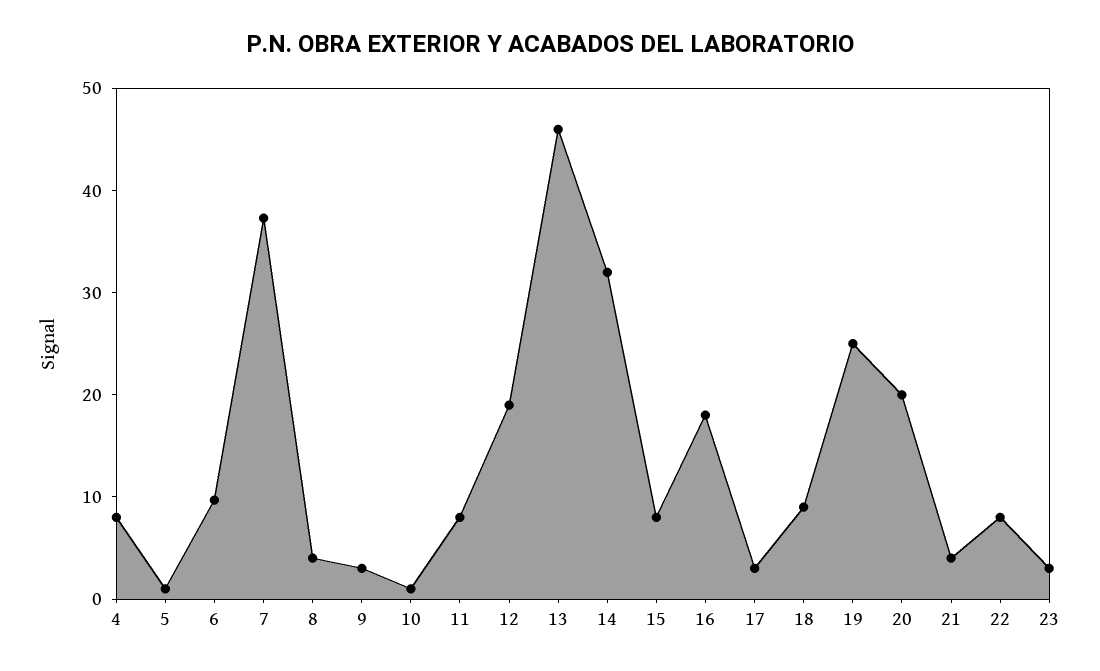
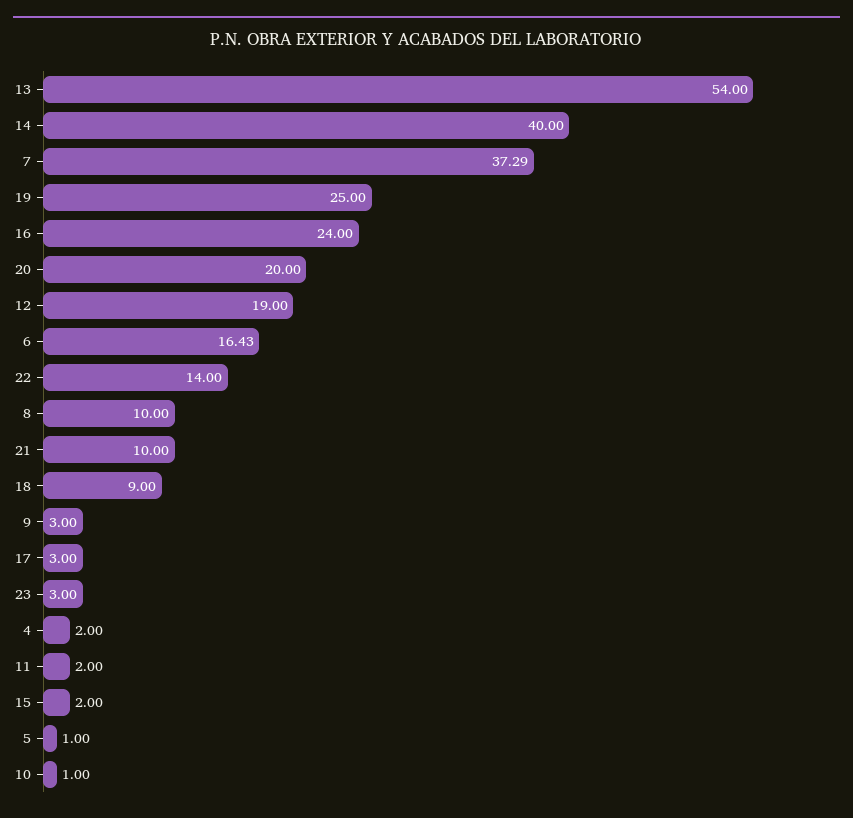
4: 8 -> 2
6: 10 -> 16.43
8: 4 -> 10
11: 8 -> 2
13: 46 -> 54
14: 32 -> 40
15: 8 -> 2
16: 18 -> 24
21: 4 -> 10
22: 8 -> 14

